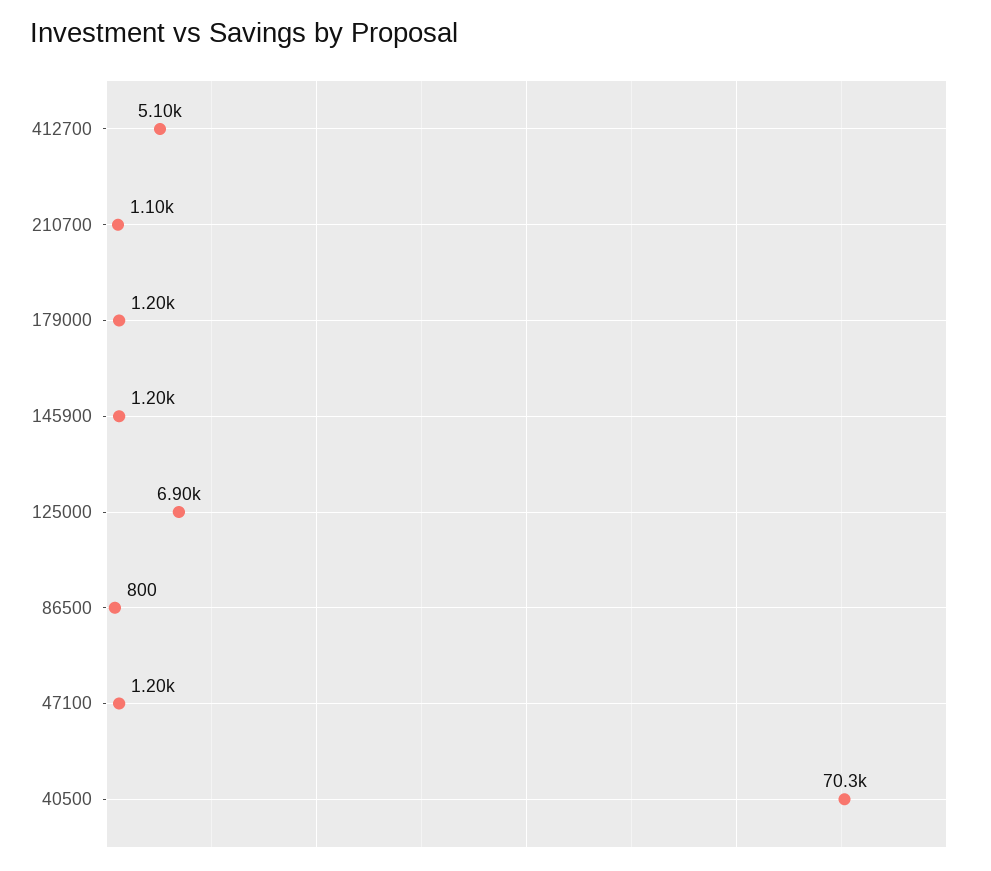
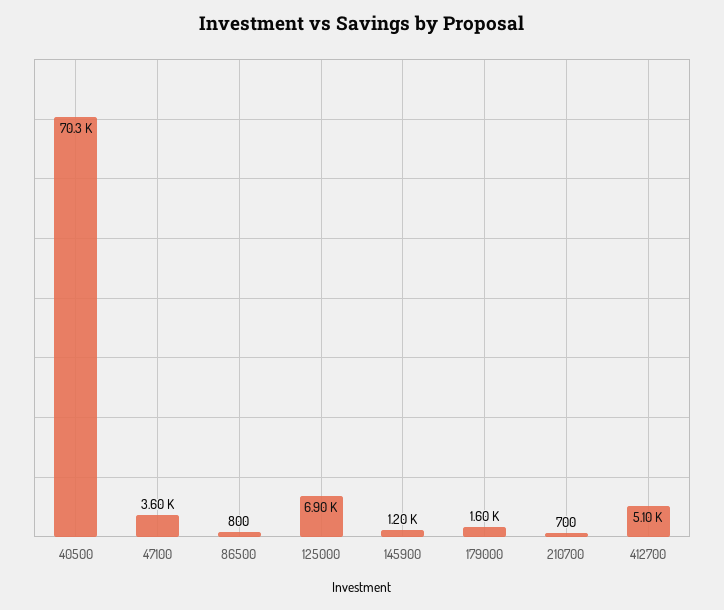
210700: 1100 -> 700
179000: 1200 -> 1600
47100: 1200 -> 3600

